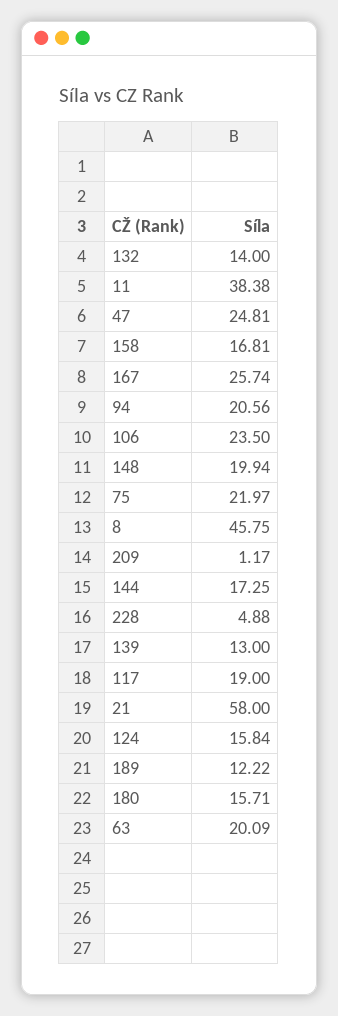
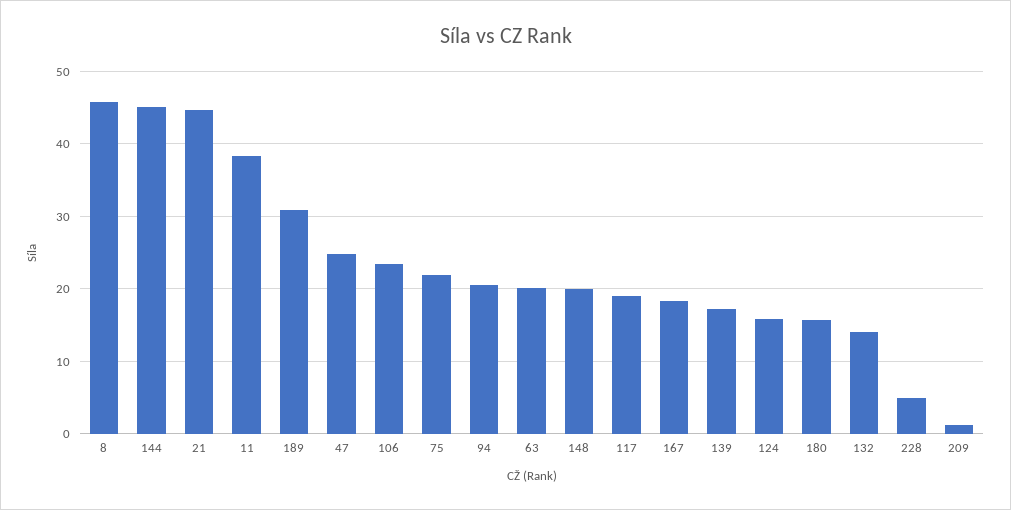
158: 16.81 -> none
167: 25.74 -> 18
144: 17.25 -> 45
139: 13 -> 17
21: 58 -> 45
189: 12.22 -> 31

